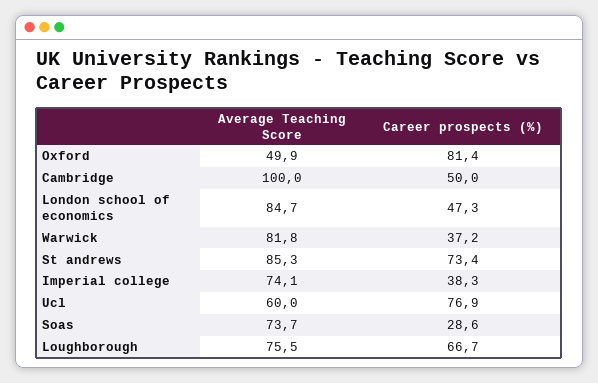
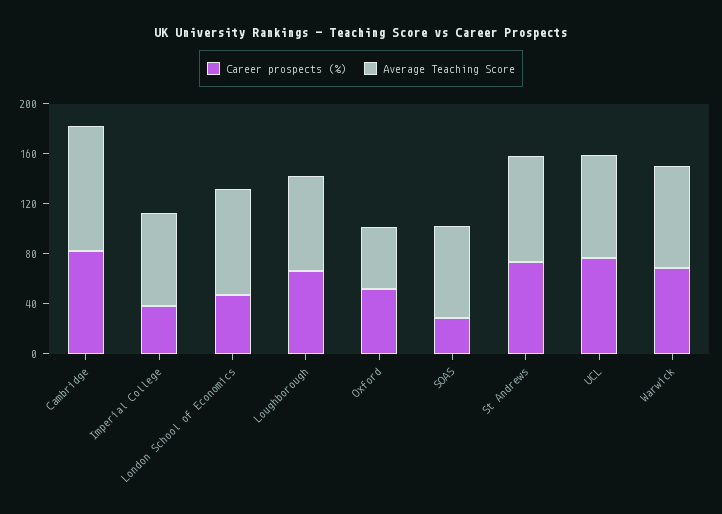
Career prospects (%), Oxford: 81.4 -> 50
Career prospects (%), Cambridge: 50 -> 80
Career prospects (%), Warwick: 37.2 -> 70
Average Teaching Score, Ucl: 60 -> 80

